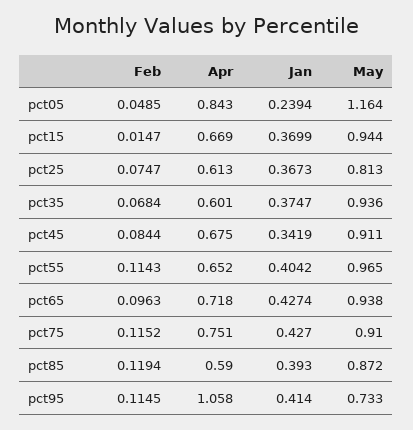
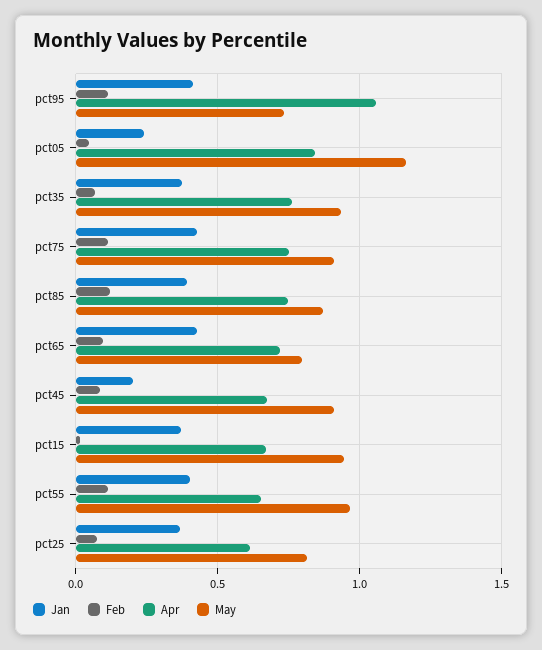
Apr, pct35: 0.601 -> 0.75
Jan, pct45: 0.3419 -> 0.2
May, pct65: 0.938 -> 0.8
Apr, pct85: 0.59 -> 0.75

